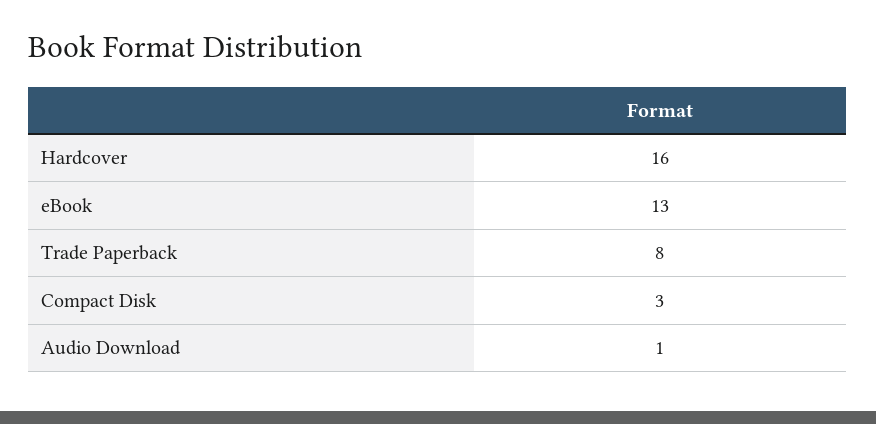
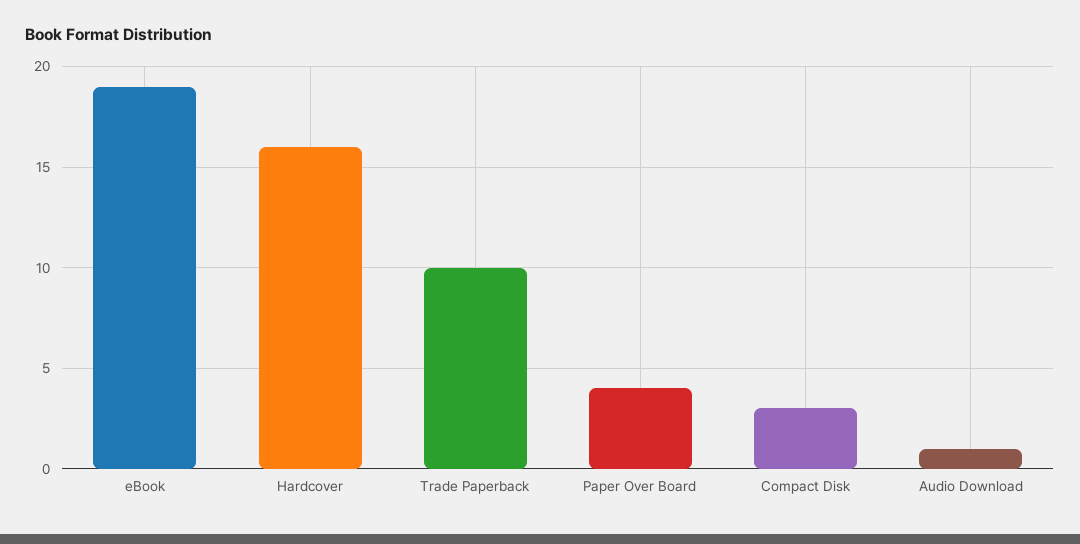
eBook: 13 -> 19
Trade Paperback: 8 -> 10
Paper Over Board: none -> 4

